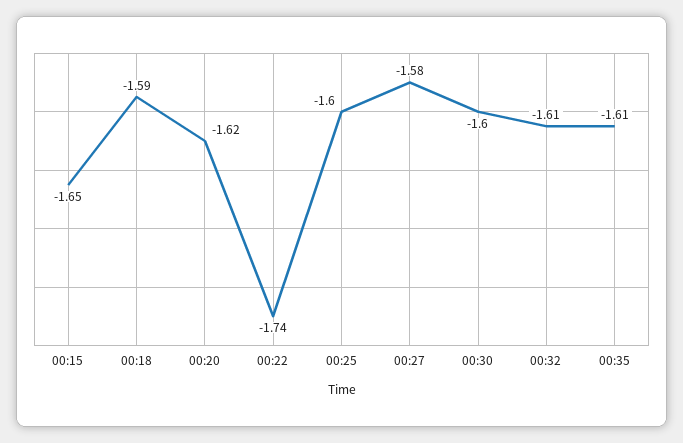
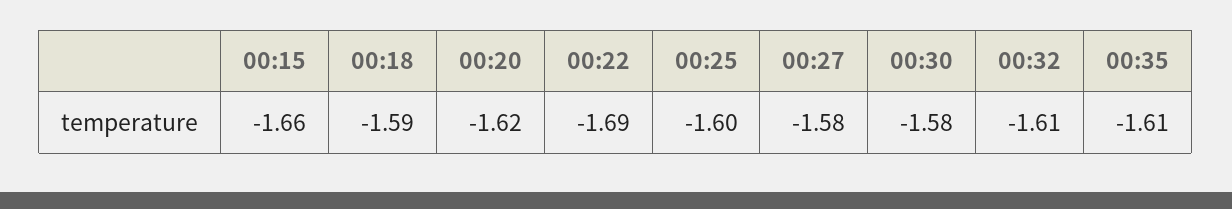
00:15: -1.65 -> -1.66
00:22: -1.74 -> -1.69
00:30: -1.6 -> -1.58

